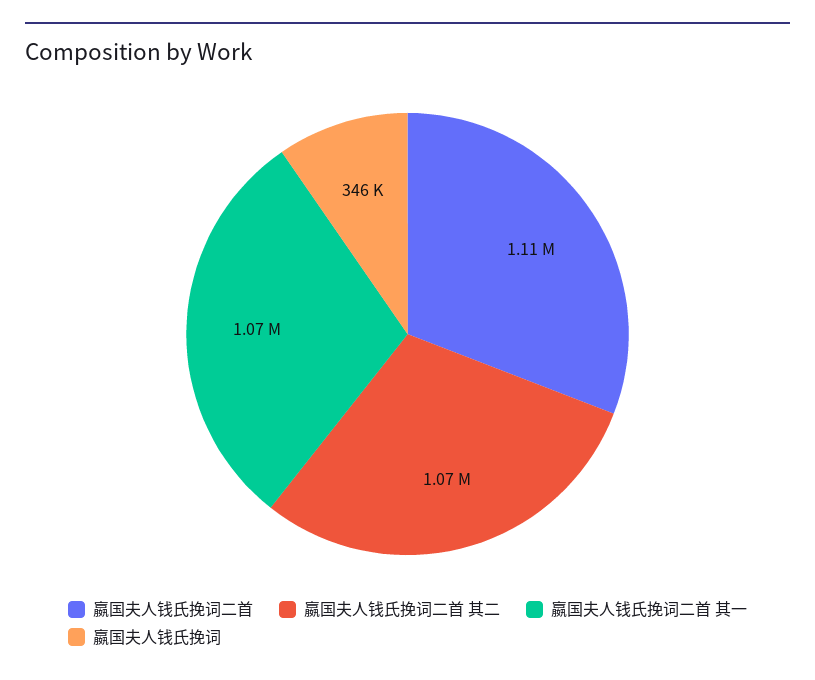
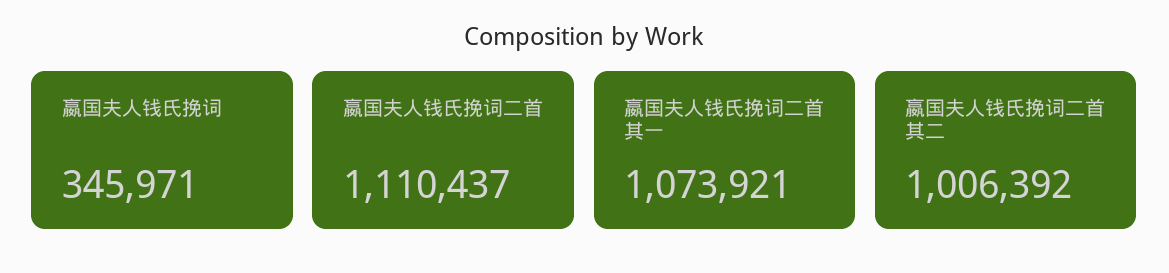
嬴国夫人钱氏挽词二首 其二: 1070000 -> 1006392

